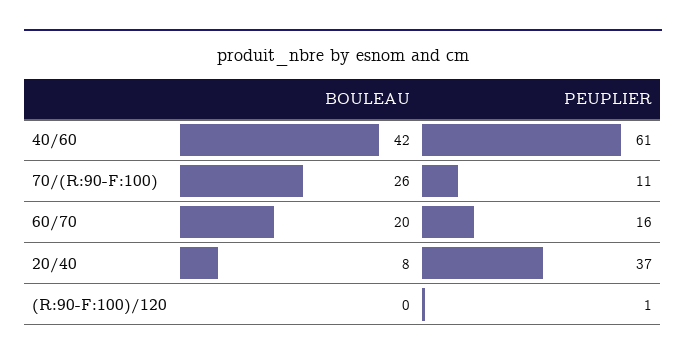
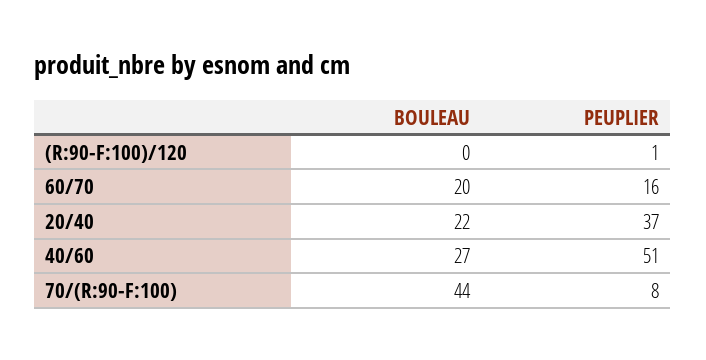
BOULEAU, 40/60: 42 -> 27
PEUPLIER, 40/60: 61 -> 51
BOULEAU, 70/(R:90-F:100): 26 -> 44
PEUPLIER, 70/(R:90-F:100): 11 -> 8
BOULEAU, 20/40: 8 -> 22

